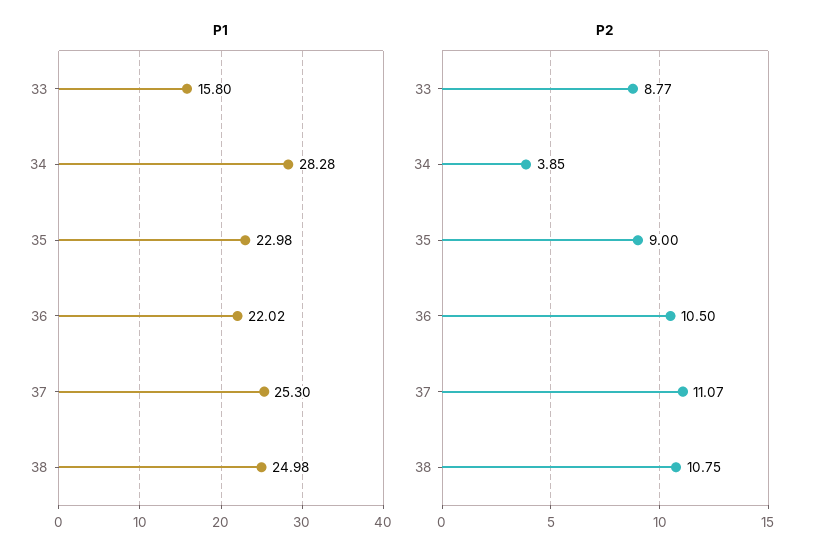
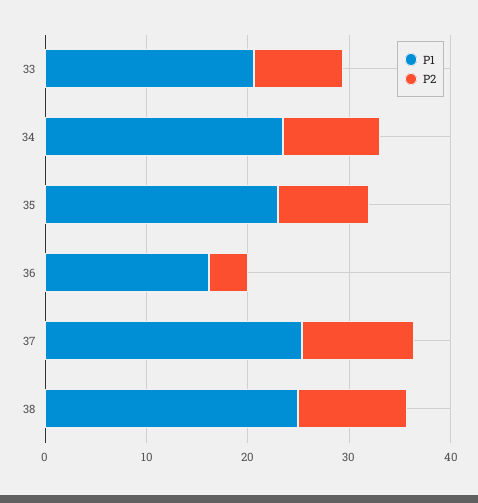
P1, 33: 15.8 -> 20
P1, 34: 28.28 -> 24
P1, 36: 22.02 -> 16
P2, 34: 3.85 -> 10
P2, 36: 10.5 -> 4

